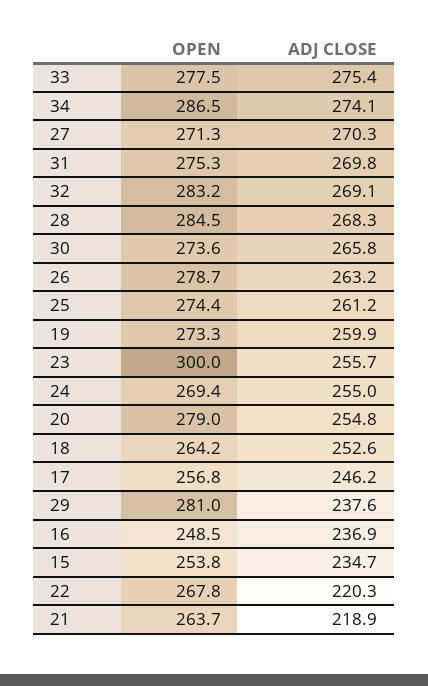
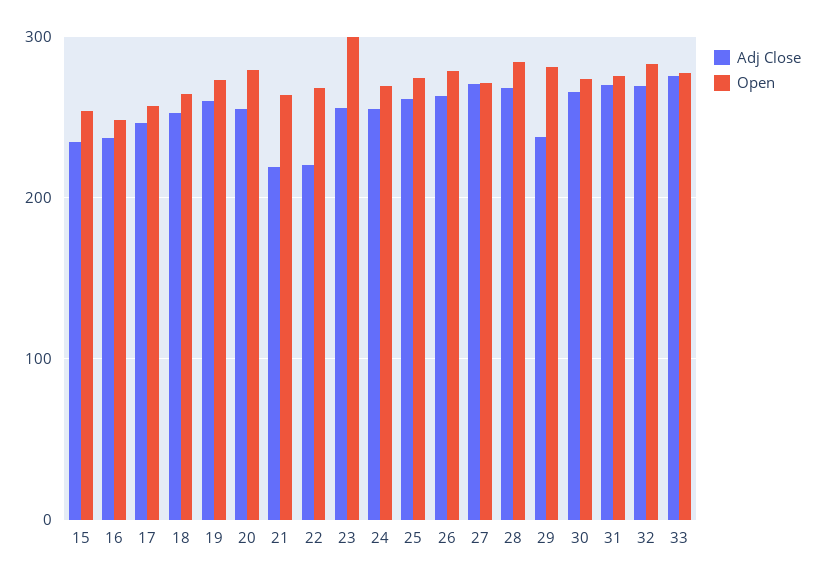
OPEN, 34: 286.5 -> none
ADJ CLOSE, 34: 274.1 -> none

